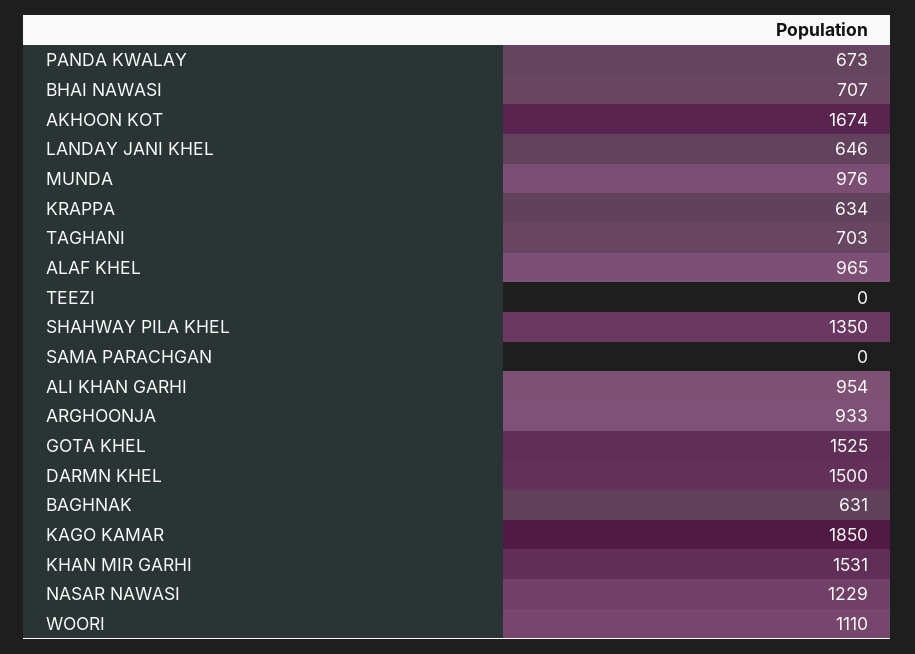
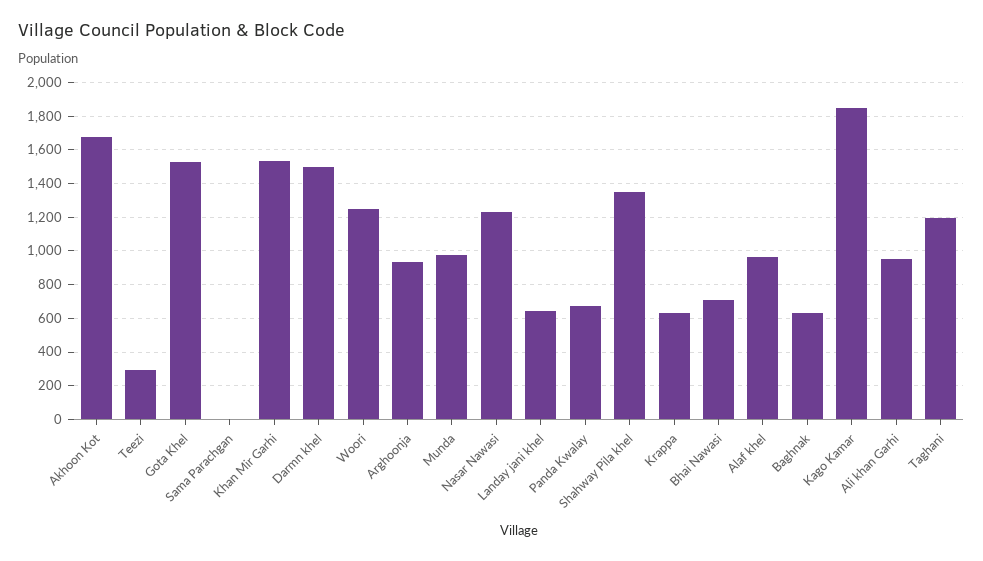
TAGHANI: 703 -> 1200
TEEZI: 0 -> 300
WOORI: 1110 -> 1250

